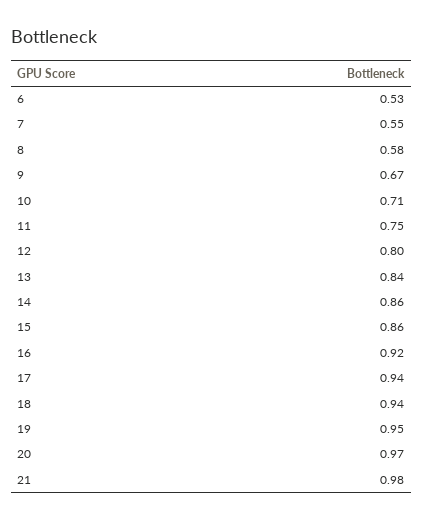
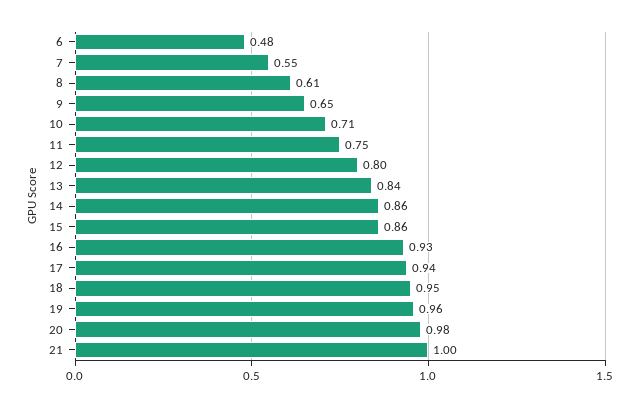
6: 0.53 -> 0.48
8: 0.58 -> 0.61
9: 0.67 -> 0.65
16: 0.92 -> 0.93
18: 0.94 -> 0.95
19: 0.95 -> 0.96
20: 0.97 -> 0.98
21: 0.98 -> 1

